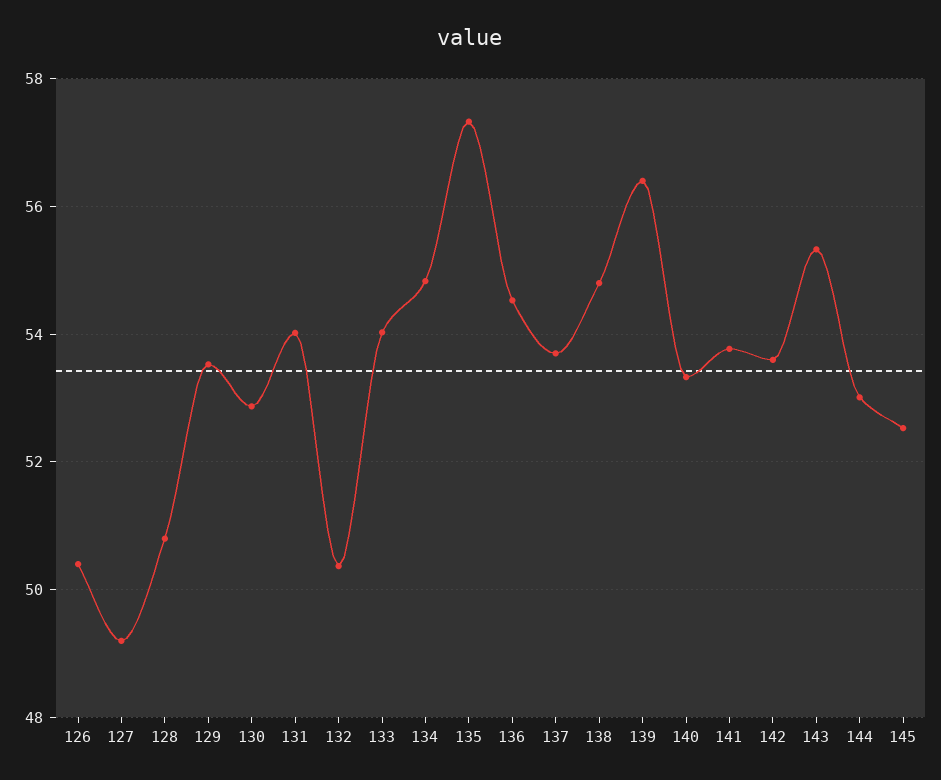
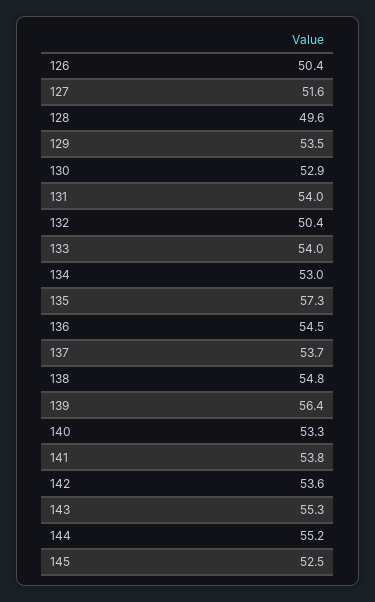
127: 49.2 -> 51.6
128: 50.8 -> 49.6
134: 54.8 -> 53
144: 53 -> 55.2

